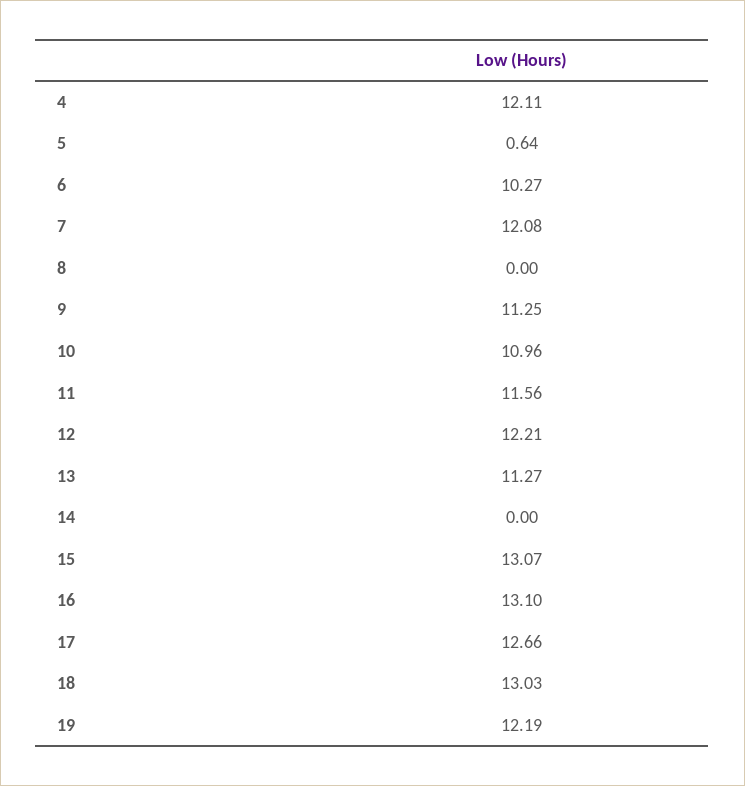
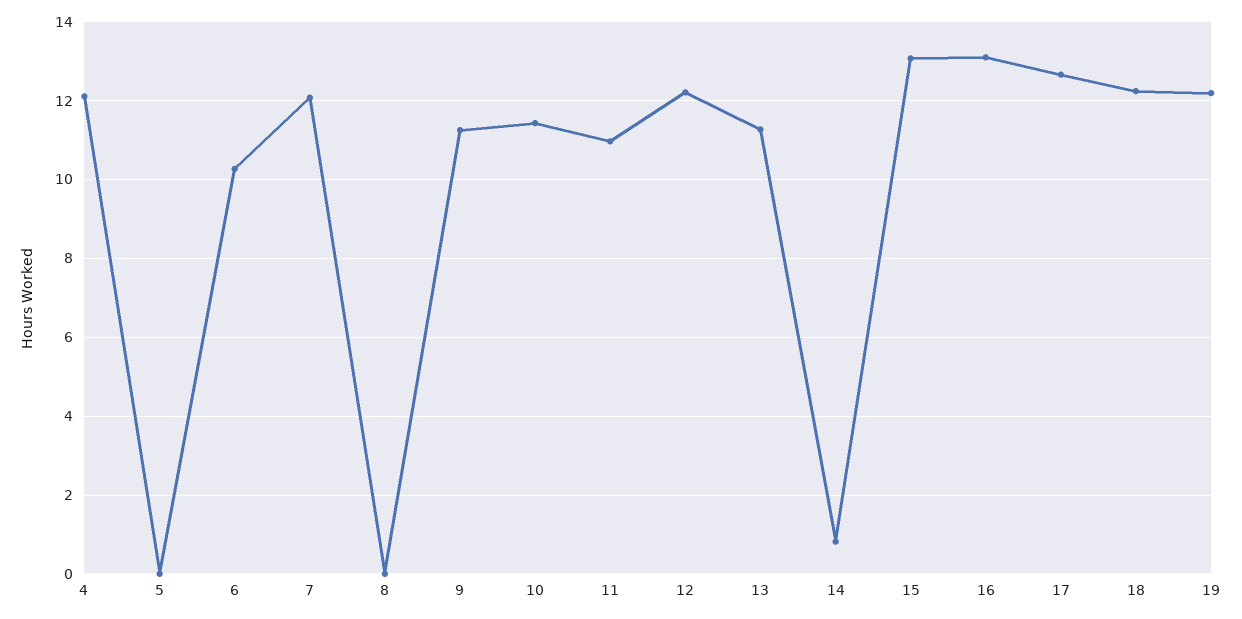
5: 0.64 -> 0
10: 10.96 -> 11.4
11: 11.56 -> 11
14: 0 -> 0.8
18: 13.03 -> 12.2

